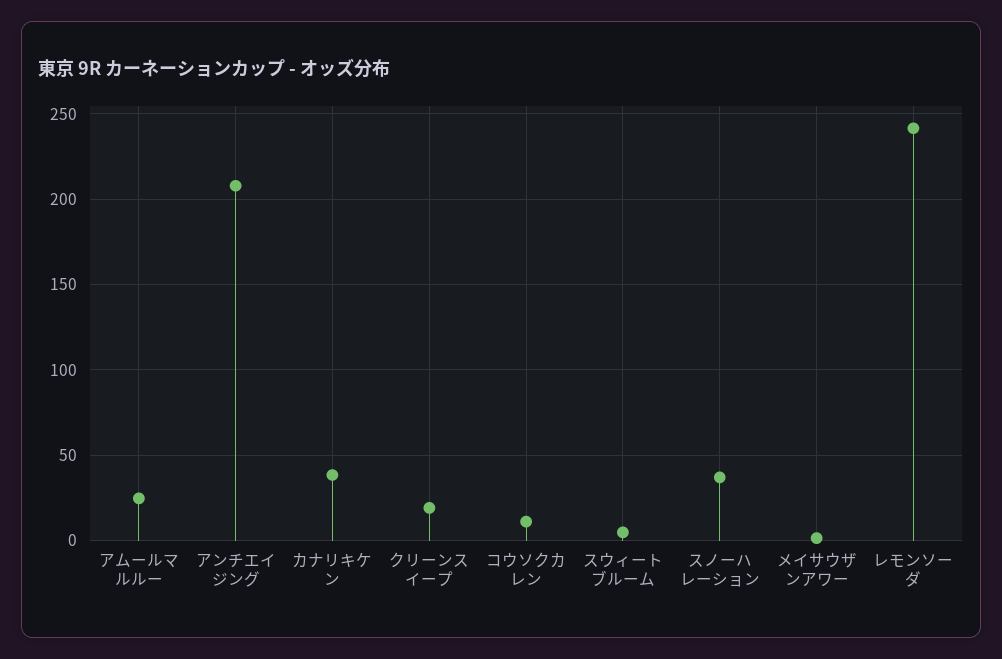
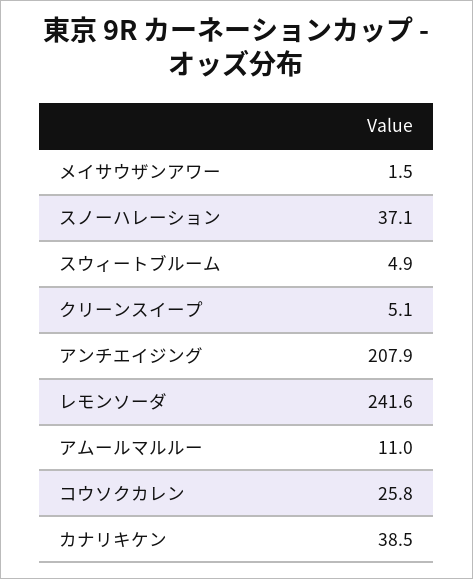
アムールマルルー: 25 -> 11
クリーンスイープ: 20 -> 5.1
コウソクカレン: 10 -> 25.8

